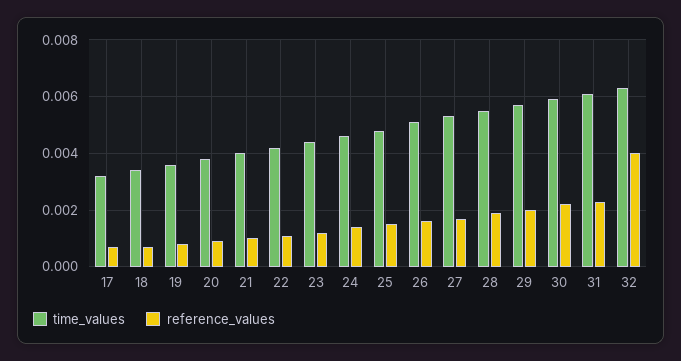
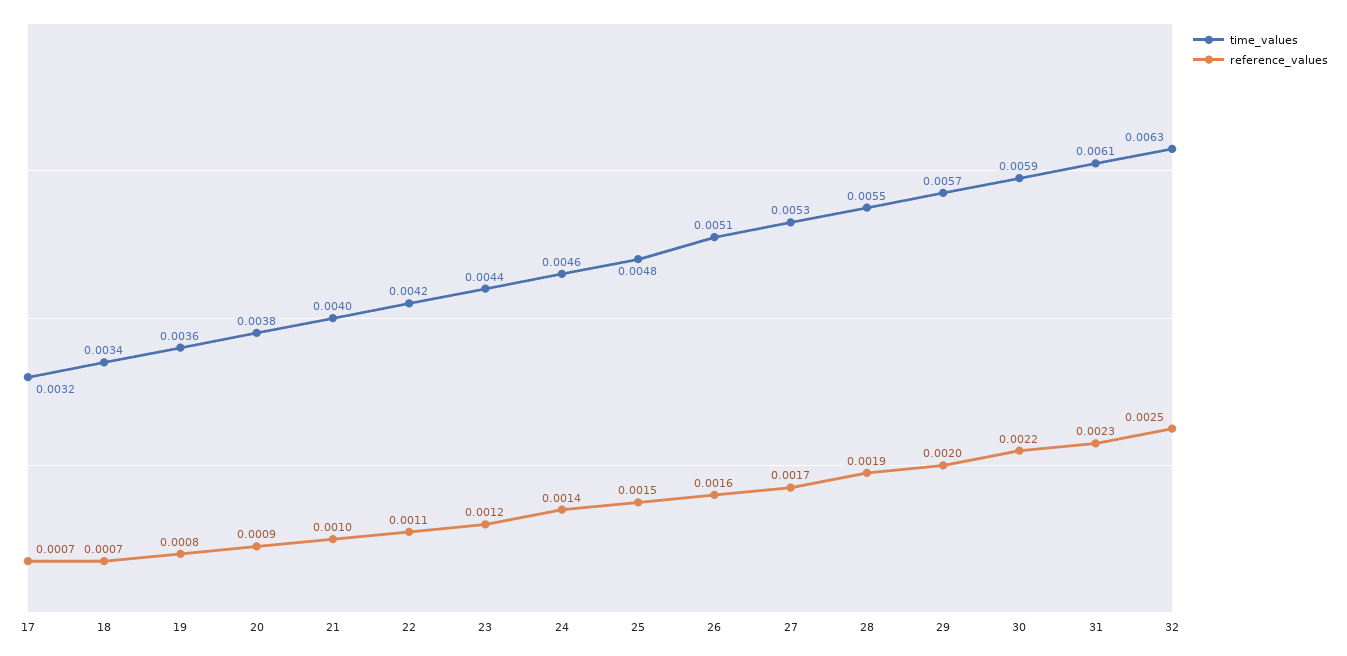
reference_values, 32: 0.004 -> 0.0025

